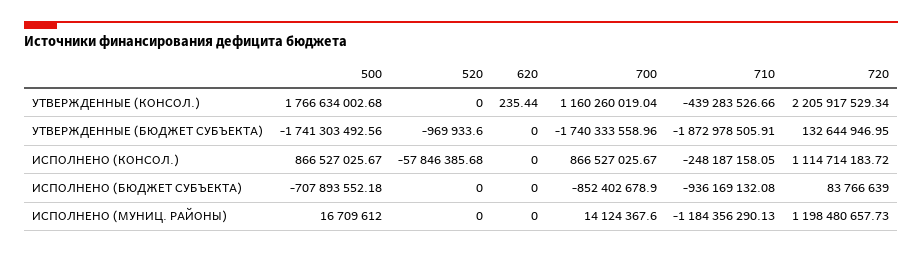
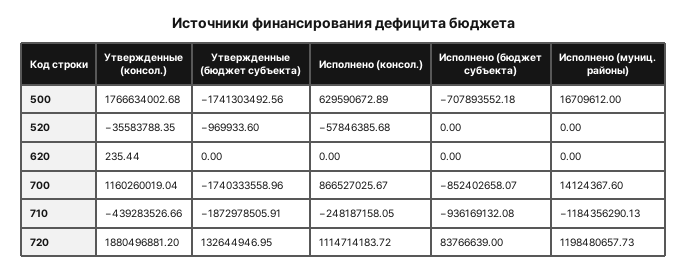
520, УТВЕРЖДЕННЫЕ (КОНСОЛ.): 0 -> -35583788.35
720, УТВЕРЖДЕННЫЕ (КОНСОЛ.): 2205917529.34 -> 1880496881.2
500, ИСПОЛНЕНО (КОНСОЛ.): 866527025.67 -> 629590672.89
700, ИСПОЛНЕНО (БЮДЖЕТ СУБЪЕКТА): -852402678.9 -> -852402658.07

